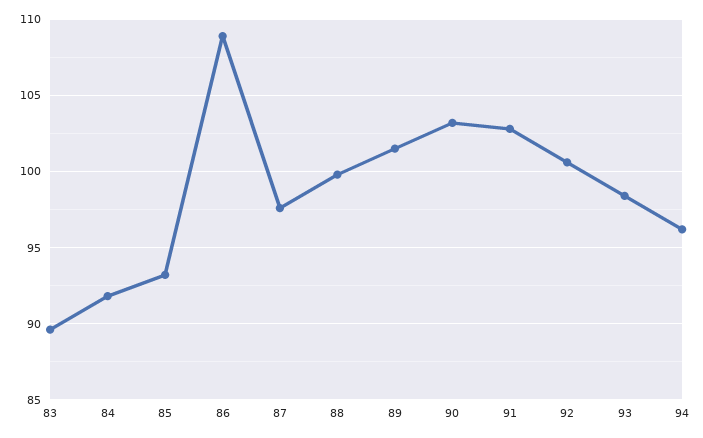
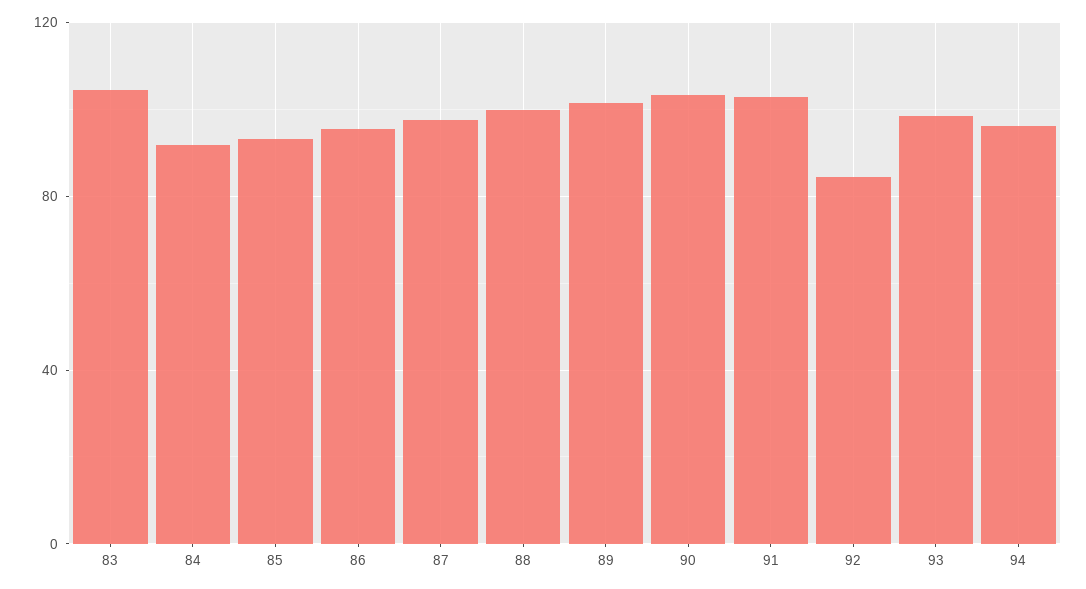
83: 89.5 -> 105
86: 109 -> 95
92: 100.5 -> 85

